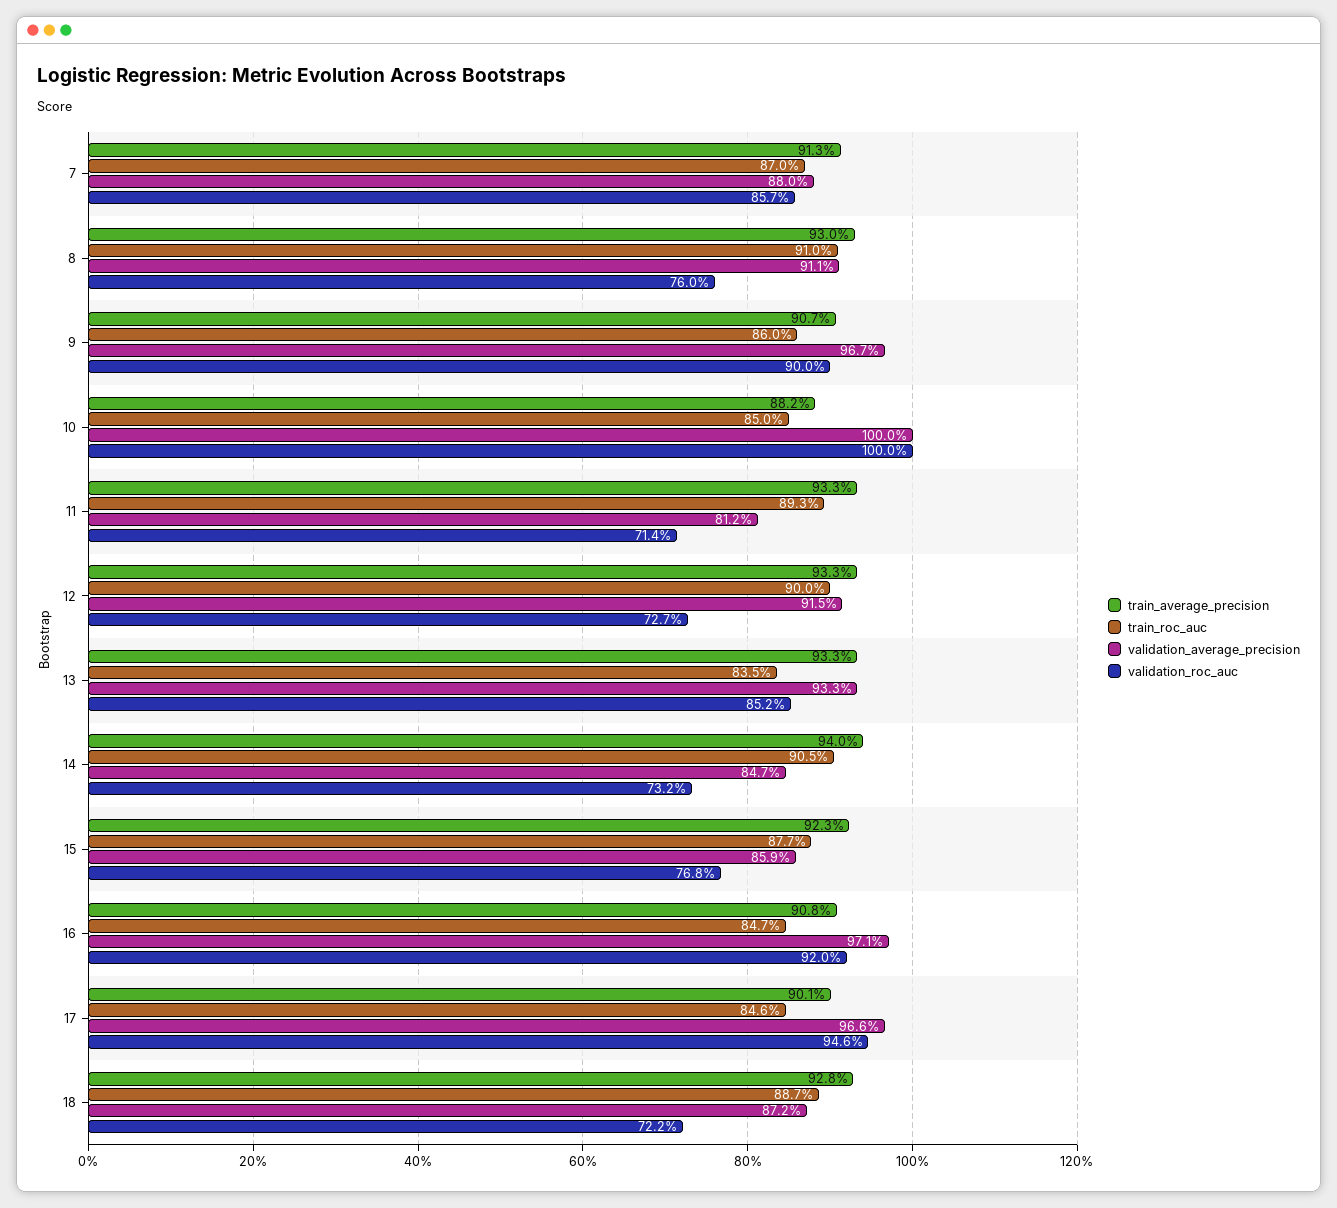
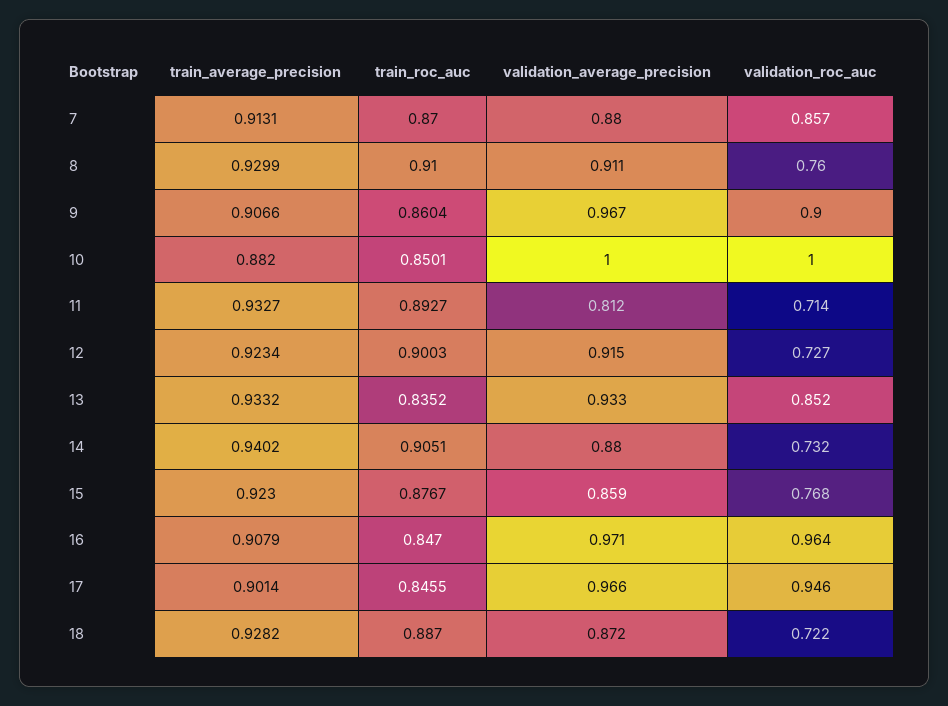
train_average_precision, 12: 0.933 -> 0.9234
validation_average_precision, 14: 0.847 -> 0.88
validation_roc_auc, 16: 0.92 -> 0.964

